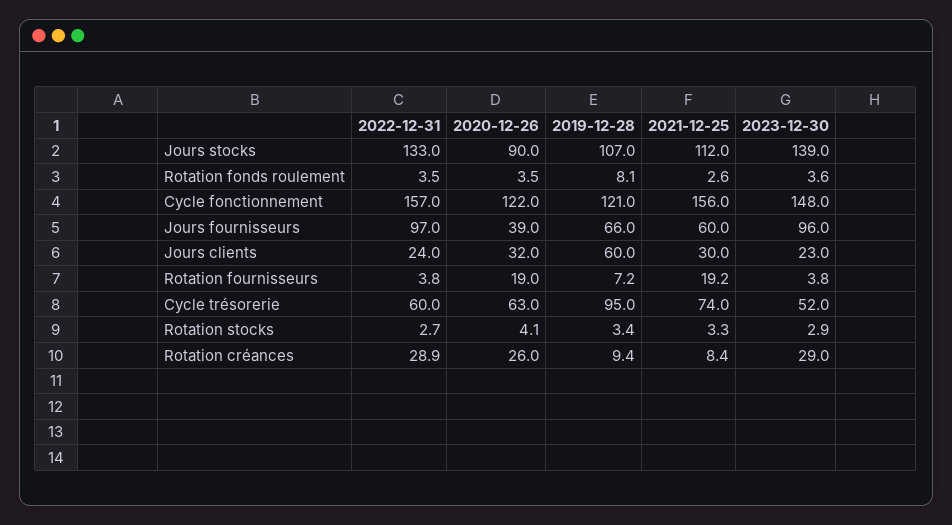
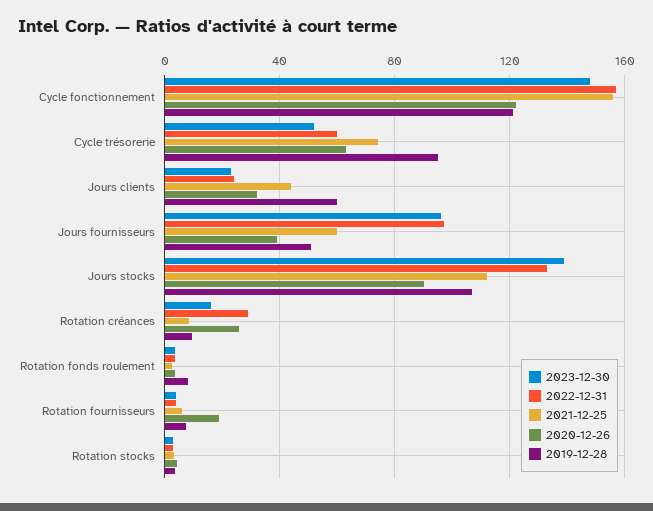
2019-12-28, Jours fournisseurs: 66 -> 50
2021-12-25, Jours clients: 30 -> 45
2021-12-25, Rotation fournisseurs: 19.2 -> 5
2023-12-30, Rotation créances: 29 -> 15

